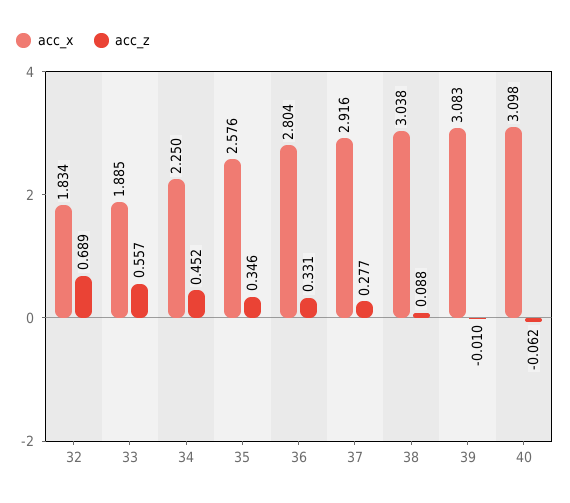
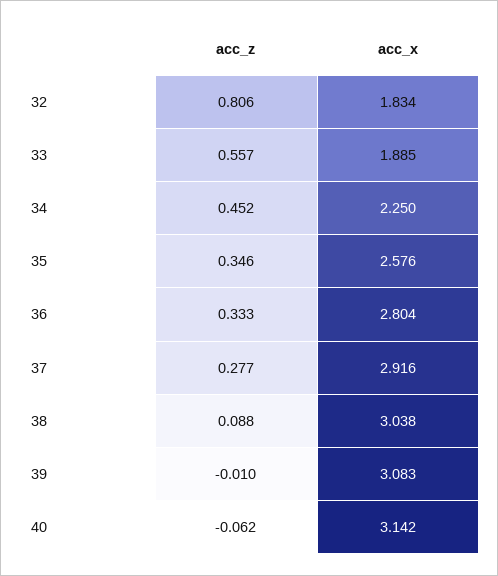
acc_z, 32: 0.689 -> 0.806
acc_z, 36: 0.331 -> 0.333
acc_x, 40: 3.098 -> 3.142

